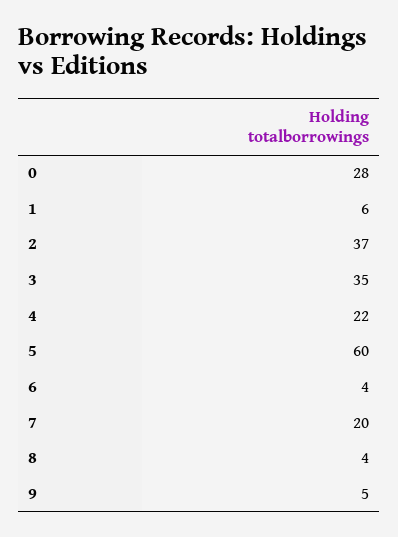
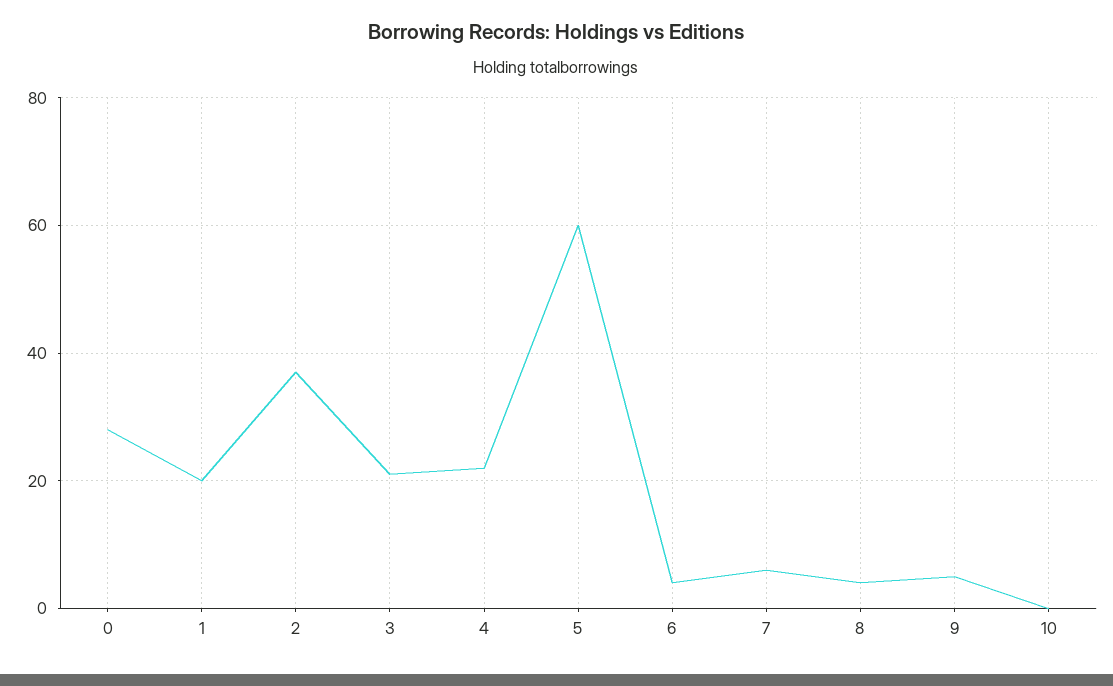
1: 6 -> 20
3: 35 -> 20
7: 20 -> 5
10: none -> 0

